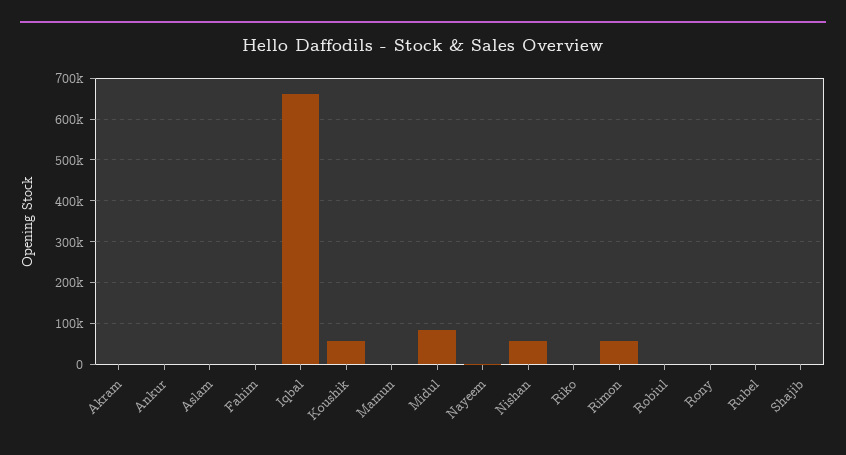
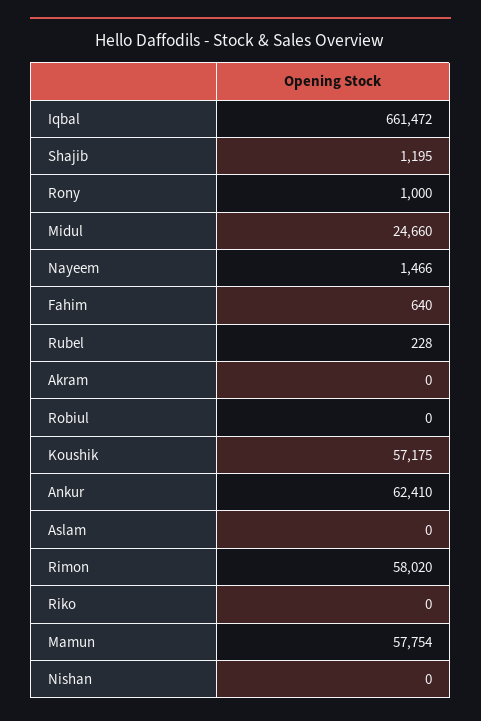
Ankur: 0 -> 62410
Mamun: 0 -> 57754
Midul: 80000 -> 24660
Nishan: 60000 -> 0

